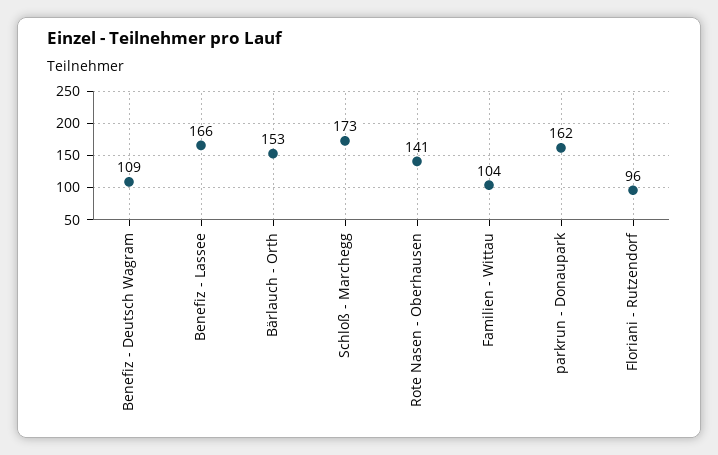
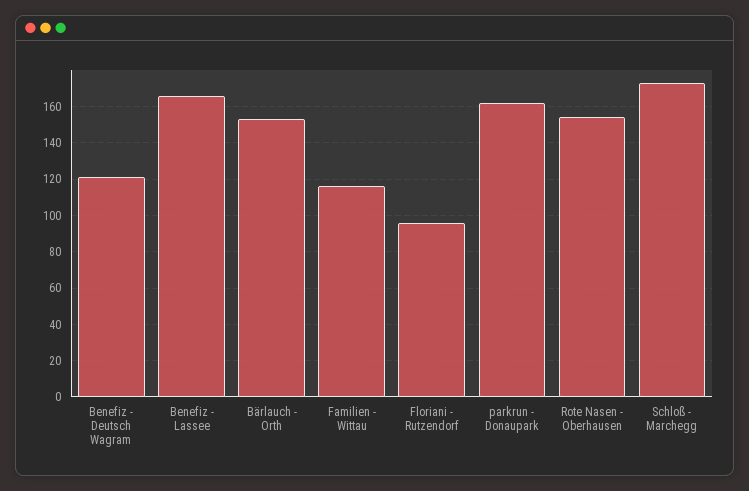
Benefiz - Deutsch Wagram: 109 -> 120
Rote Nasen - Oberhausen: 141 -> 155
Familien - Wittau: 104 -> 115

